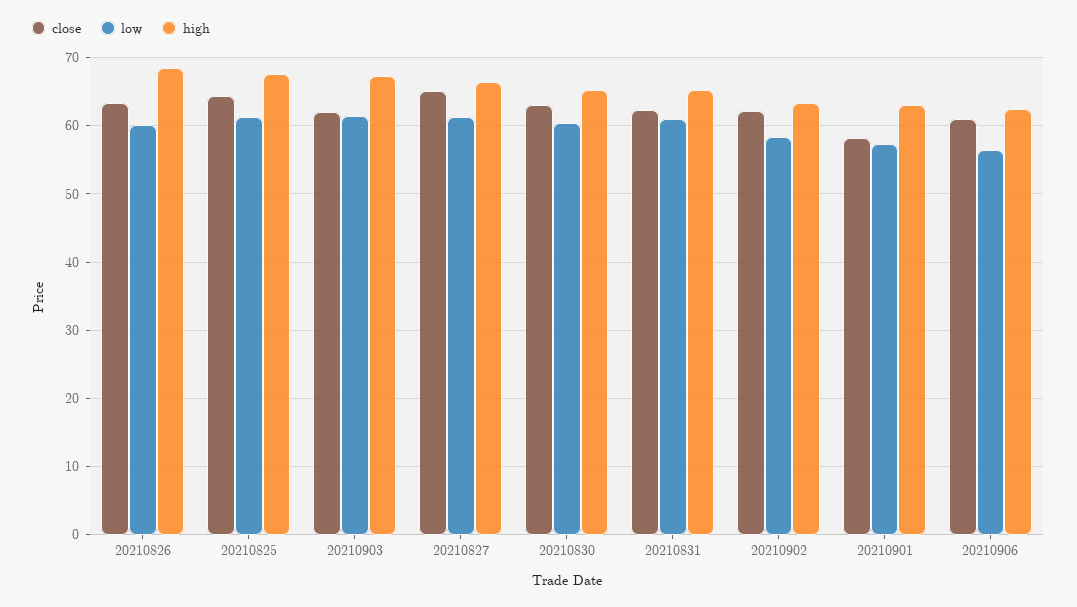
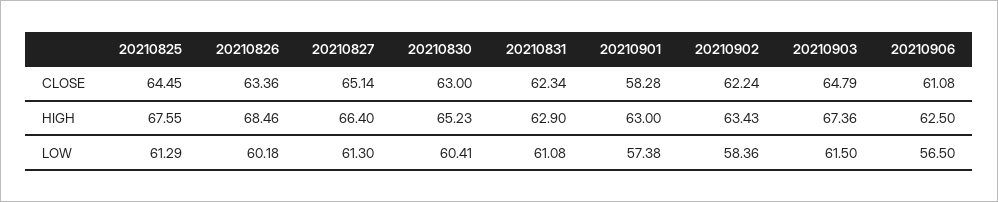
close, 20210903: 62 -> 64.79
high, 20210831: 65 -> 62.9

